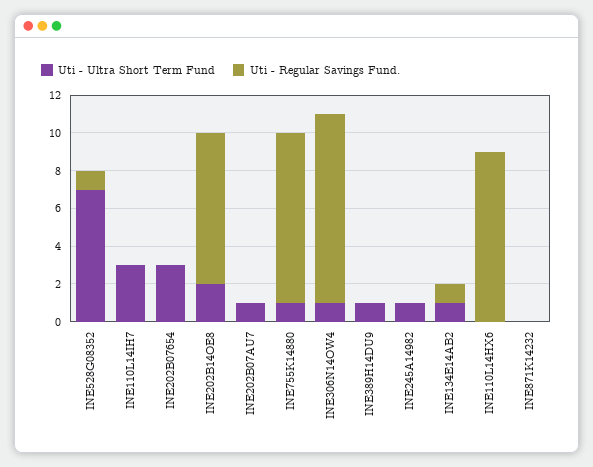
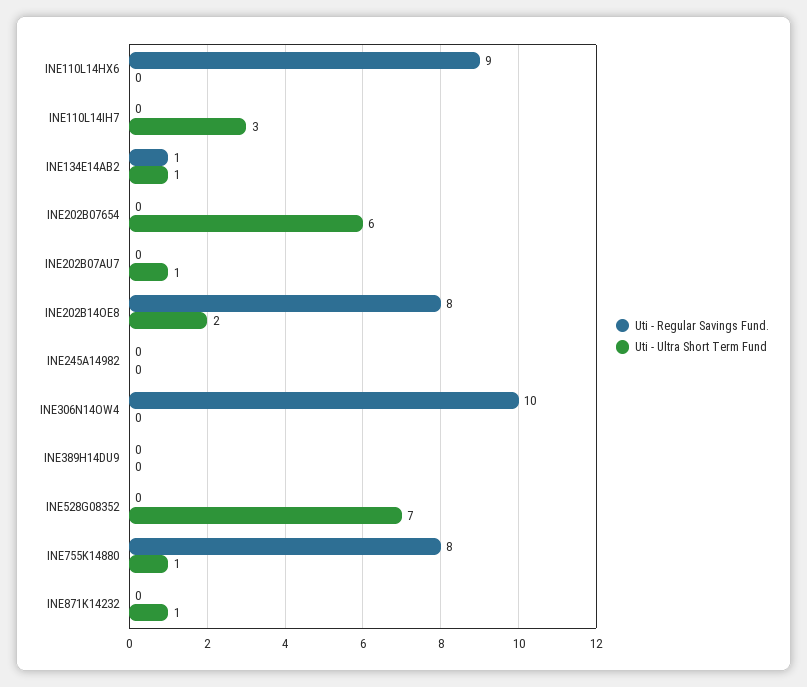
Uti - Regular Savings Fund., INE528G08352: 1 -> 0
Uti - Ultra Short Term Fund, INE202B07654: 3 -> 6
Uti - Regular Savings Fund., INE755K14880: 9 -> 8
Uti - Ultra Short Term Fund, INE306N14OW4: 1 -> 0
Uti - Ultra Short Term Fund, INE389H14DU9: 1 -> 0
Uti - Ultra Short Term Fund, INE245A14982: 1 -> 0
Uti - Ultra Short Term Fund, INE871K14232: 0 -> 1

